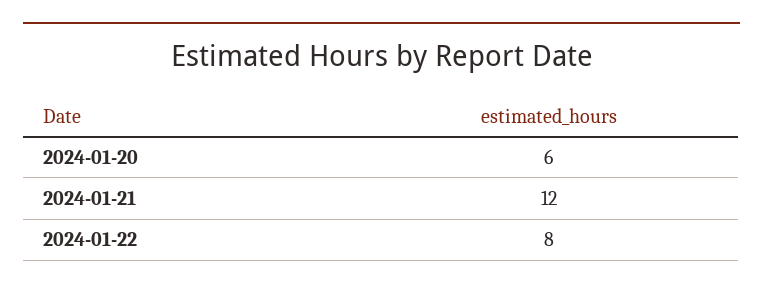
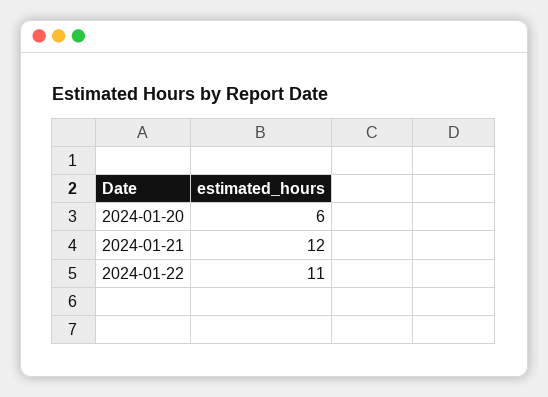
2024-01-22: 8 -> 11

